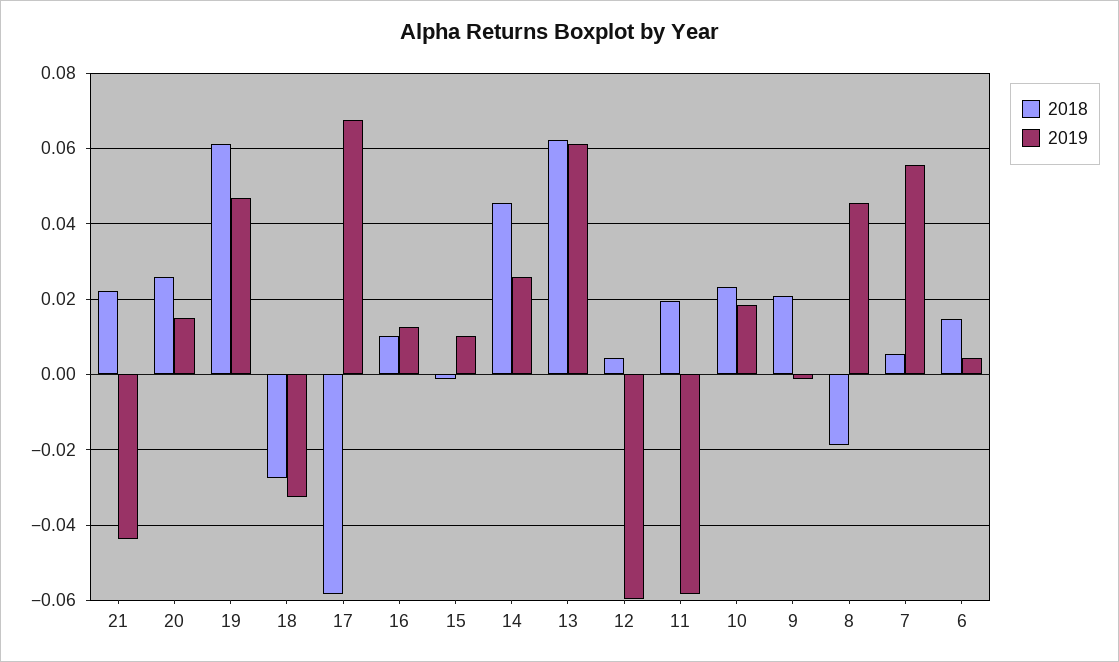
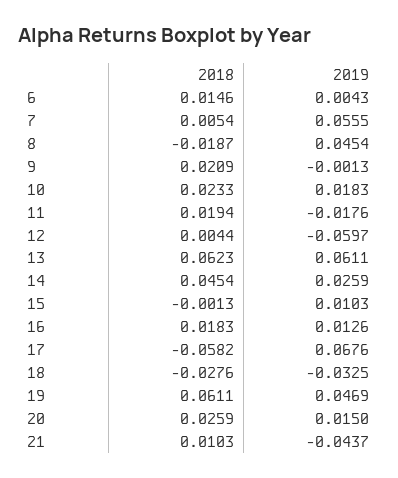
2018, 21: 0.022 -> 0.0103
2018, 16: 0.01 -> 0.0183
2019, 11: -0.058 -> -0.0176

